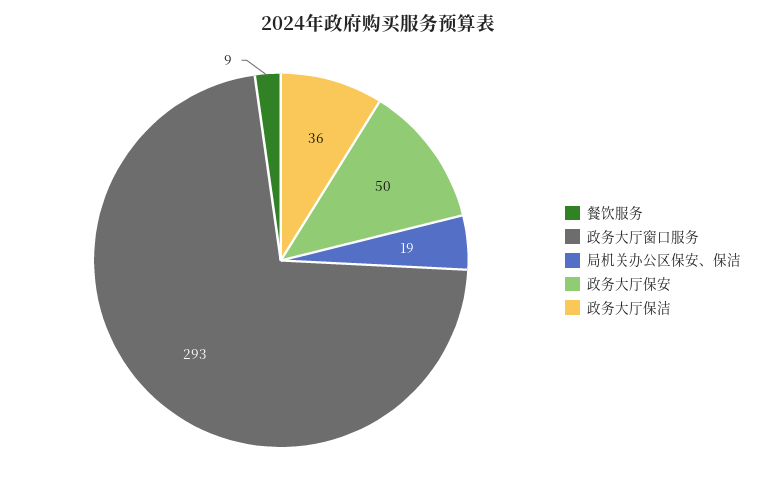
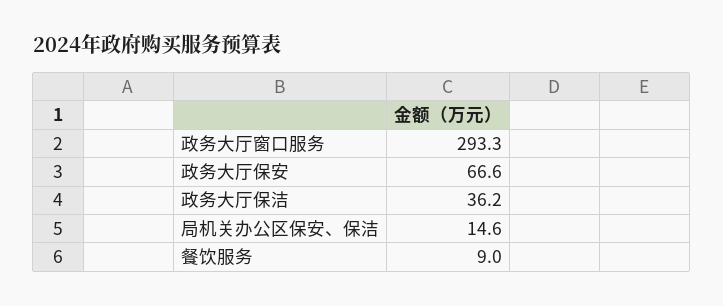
局机关办公区保安、保洁: 19 -> 14.6
政务大厅保安: 50 -> 66.6

